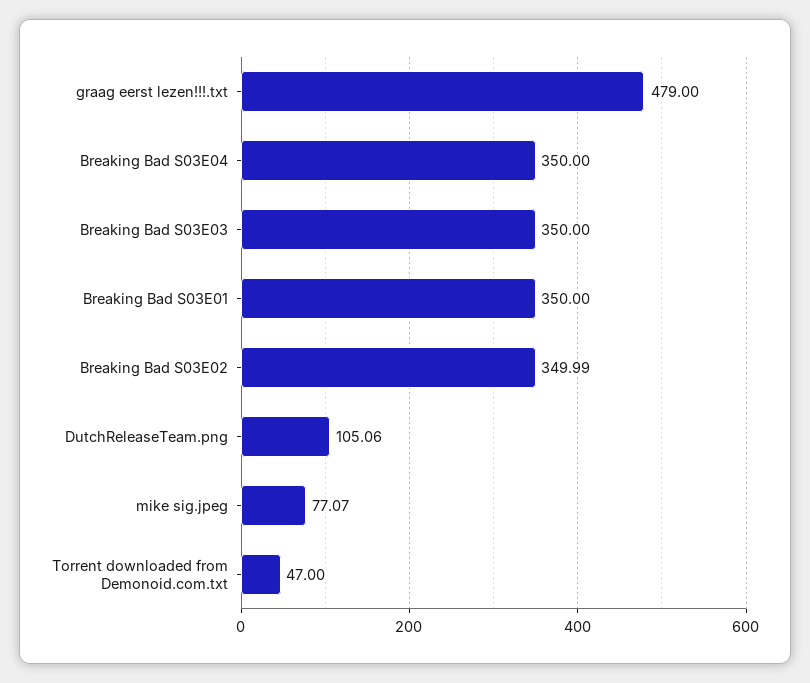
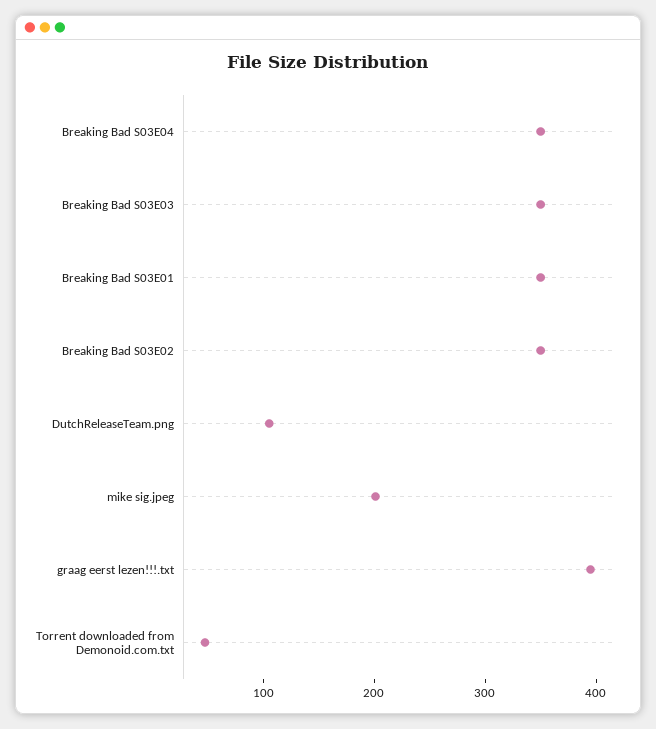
graag eerst lezen!!!.txt: 479 -> 400
mike sig.jpeg: 77.07 -> 200

